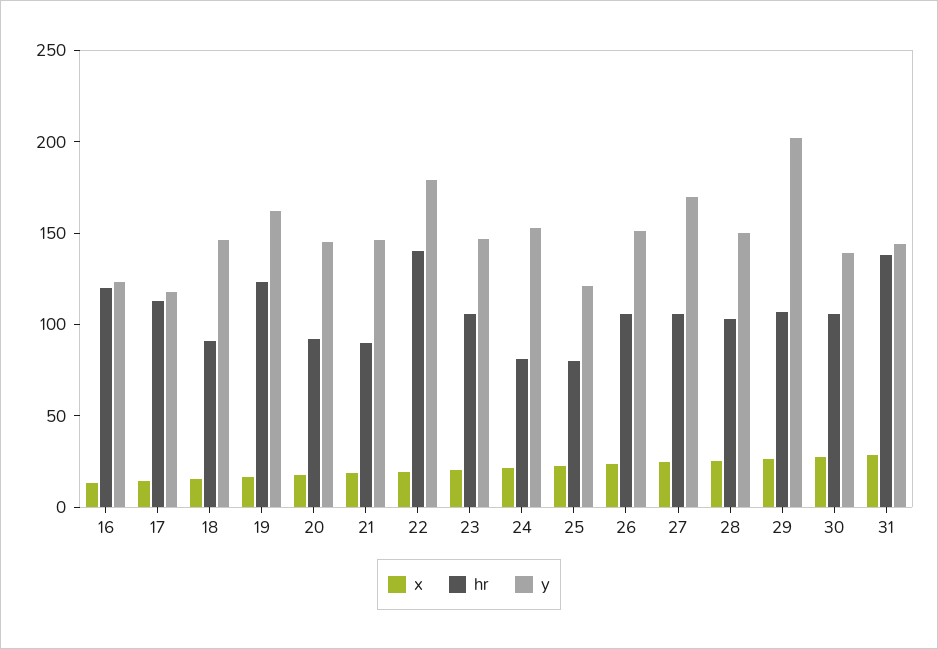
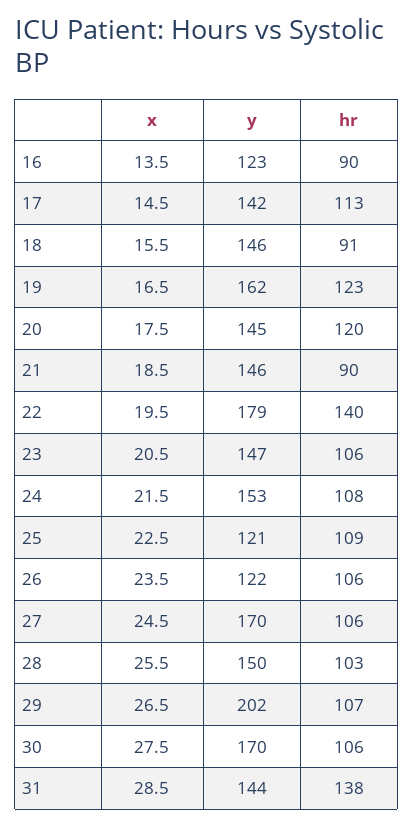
hr, 16: 120 -> 90
y, 17: 120 -> 142
hr, 20: 90 -> 120
hr, 24: 80 -> 108
hr, 25: 80 -> 109
y, 26: 150 -> 122
y, 30: 140 -> 170

